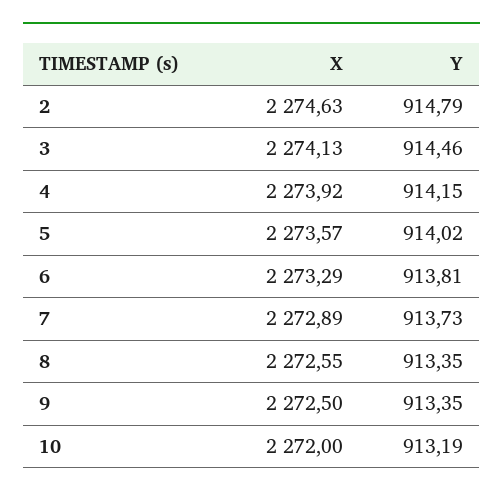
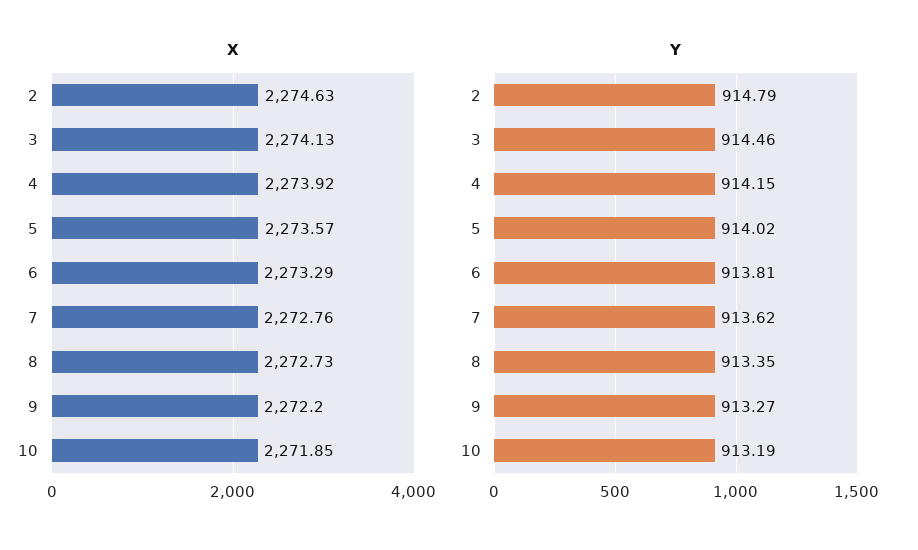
X, 7: 2272.89 -> 2272.76
Y, 7: 913.73 -> 913.62
X, 8: 2272.55 -> 2272.73
X, 9: 2272.5 -> 2272.2
Y, 9: 913.35 -> 913.27
X, 10: 2272 -> 2271.85

